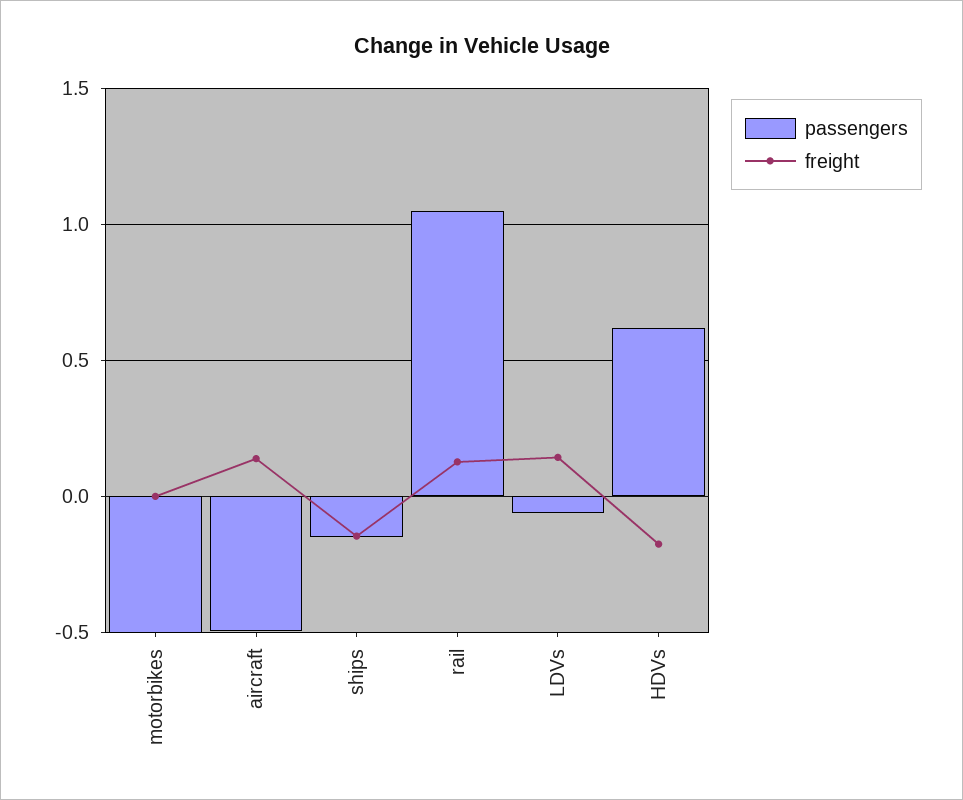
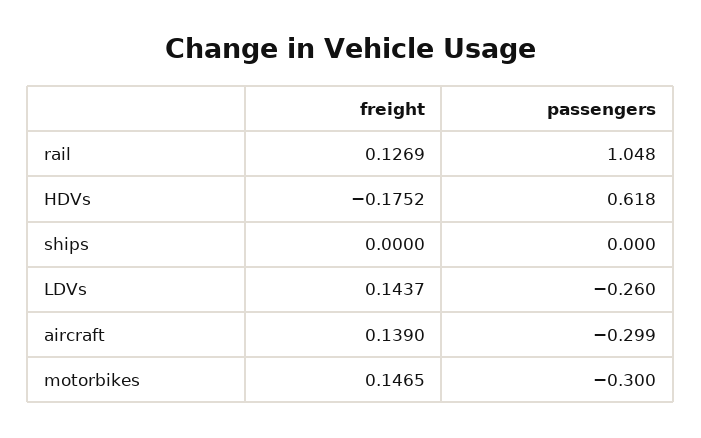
passengers, motorbikes: -0.5 -> -0.3
freight, motorbikes: 0 -> 0.1465
passengers, aircraft: -0.5 -> -0.299
passengers, ships: -0.15 -> 0
freight, ships: -0.15 -> 0
passengers, LDVs: -0.05 -> -0.26

